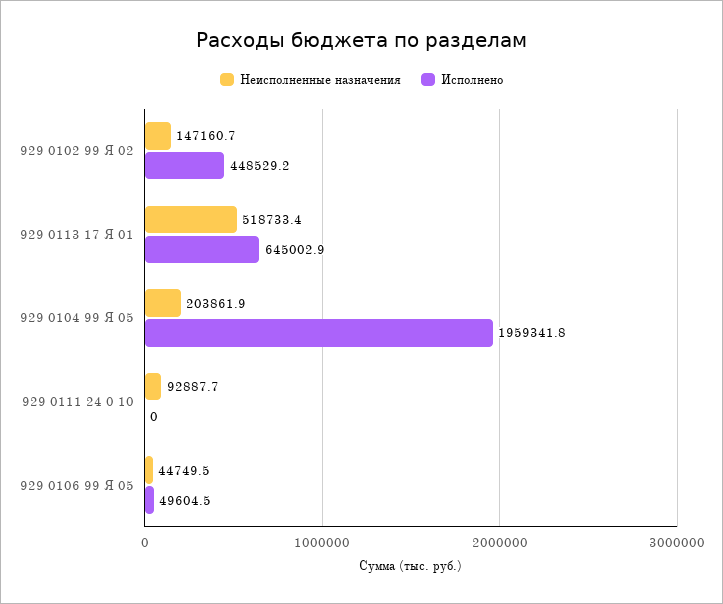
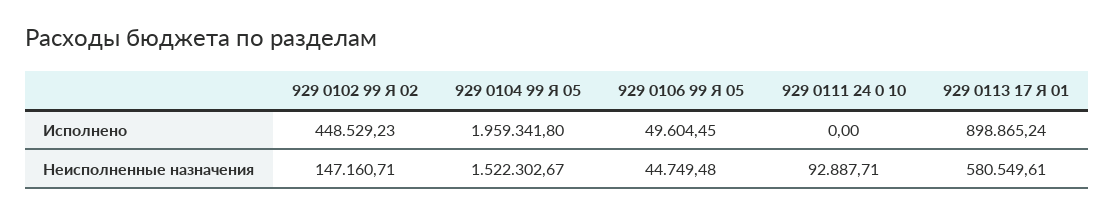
Неисполненные назначения, 929 0113 17 Я 01: 518733.4 -> 580549.61
Исполнено, 929 0113 17 Я 01: 645002.9 -> 898865.24
Неисполненные назначения, 929 0104 99 Я 05: 203861.9 -> 1522302.67

